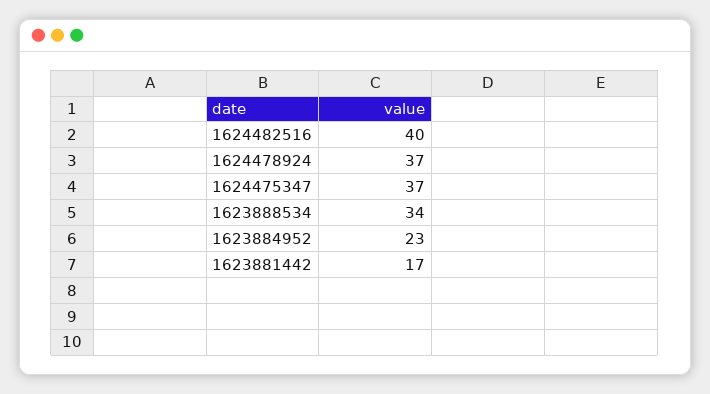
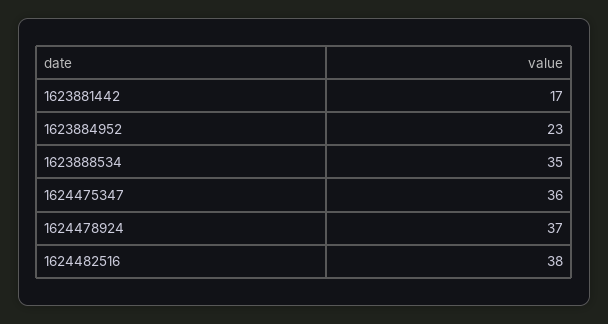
1624482516: 40 -> 38
1624475347: 37 -> 36
1623888534: 34 -> 35

